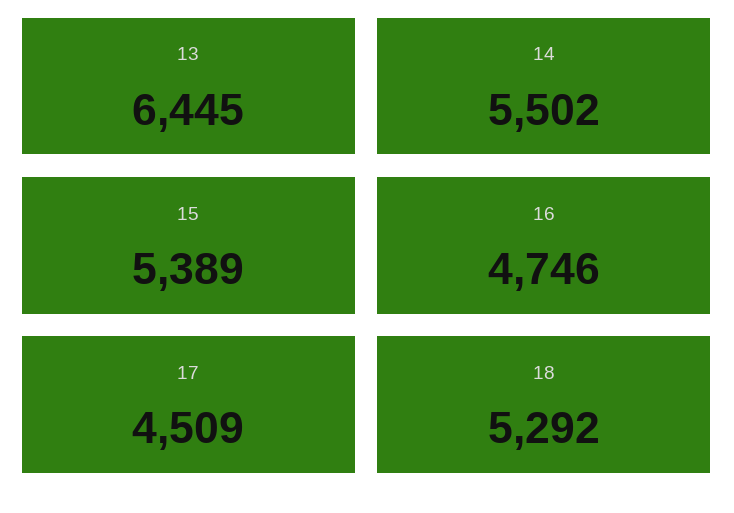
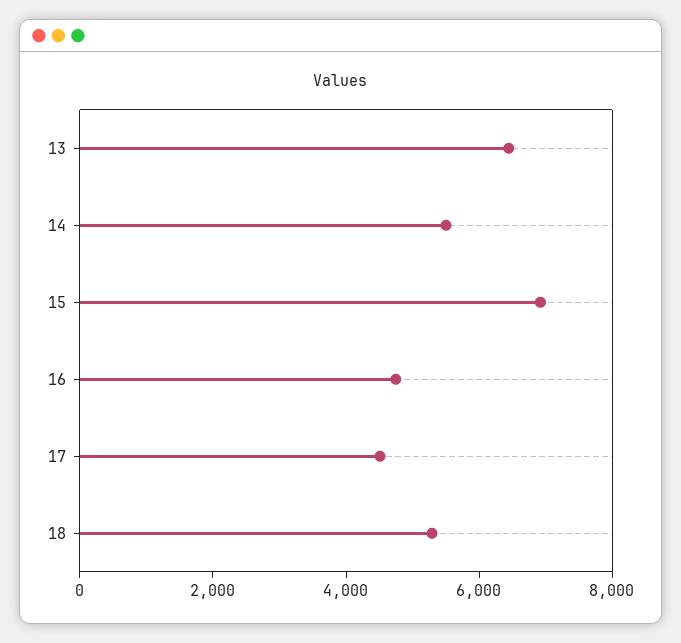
15: 5389 -> 7000

